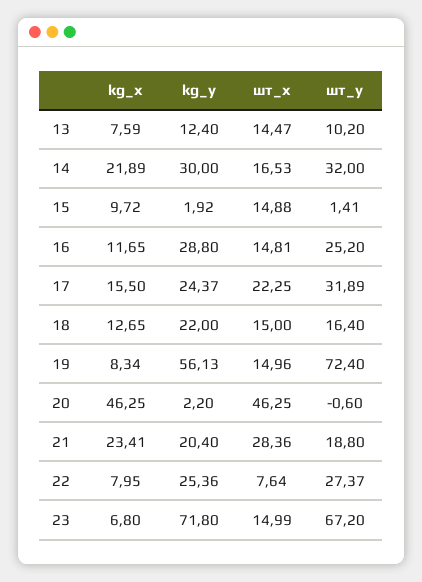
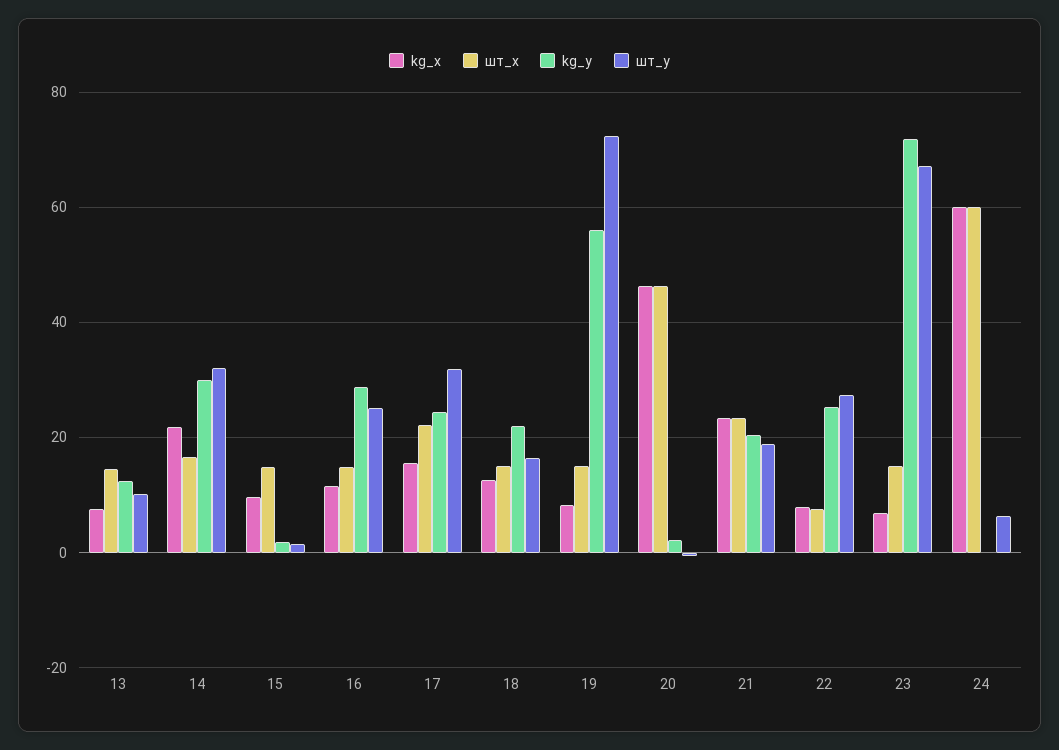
шт_x, 21: 28.36 -> 24
kg_x, 24: none -> 60
шт_x, 24: none -> 60
kg_y, 24: none -> 0
шт_y, 24: none -> 6

